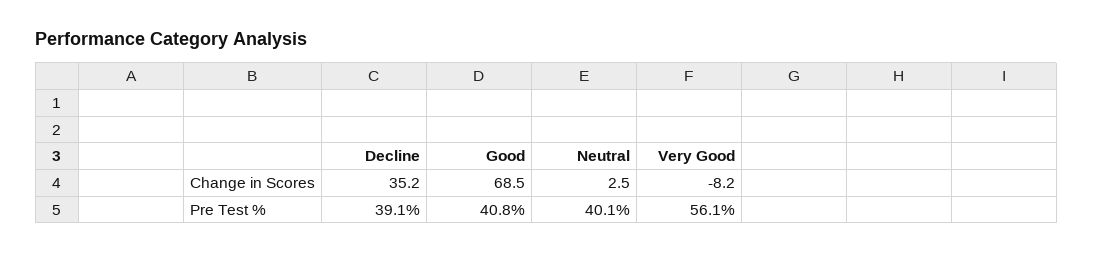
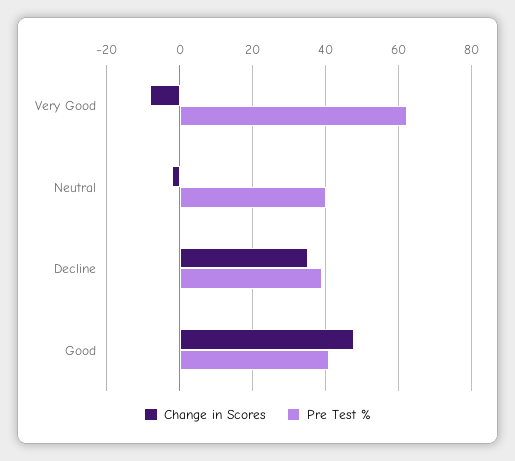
Change in Scores, Good: 68.5 -> 48
Change in Scores, Neutral: 2.5 -> -2
Pre Test %, Very Good: 56.1 -> 62

